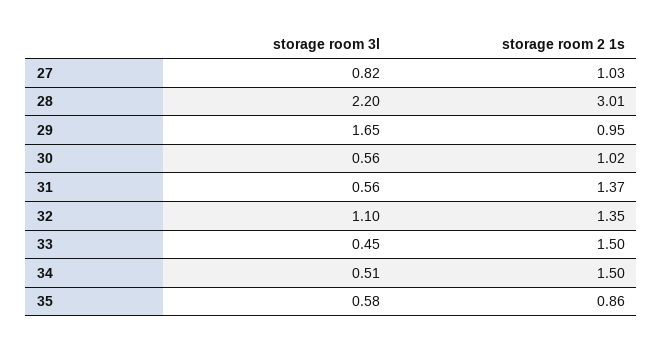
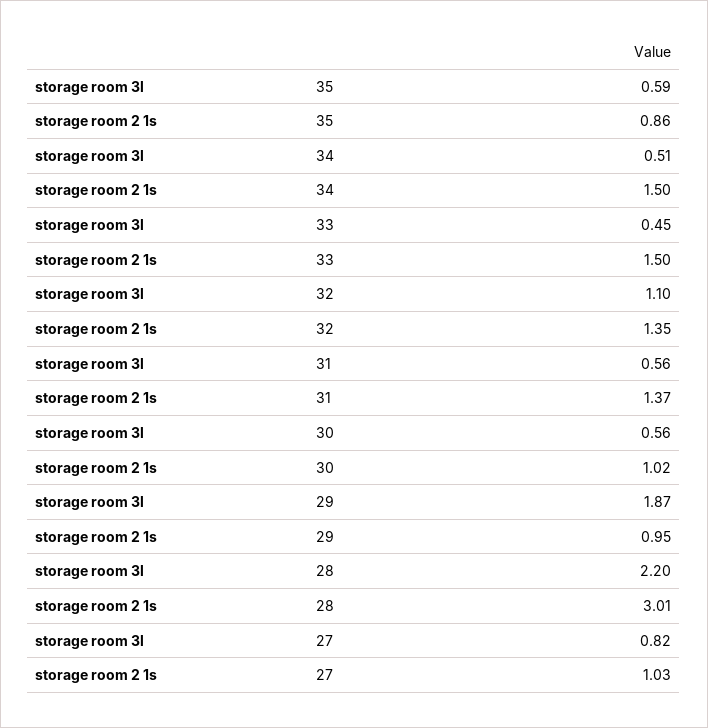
storage room 3l, 29: 1.65 -> 1.87
storage room 3l, 35: 0.58 -> 0.59

